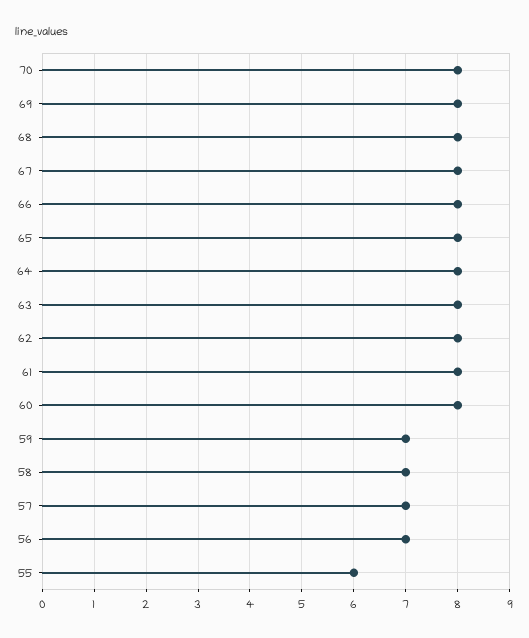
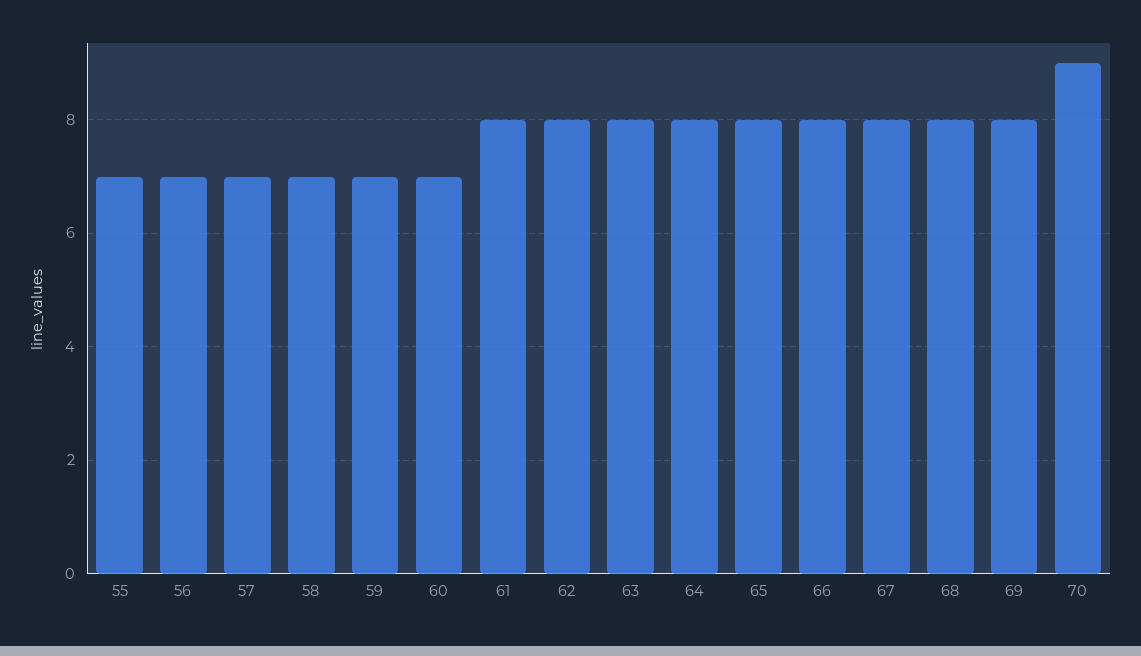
70: 8 -> 9
60: 8 -> 7
55: 6 -> 7

